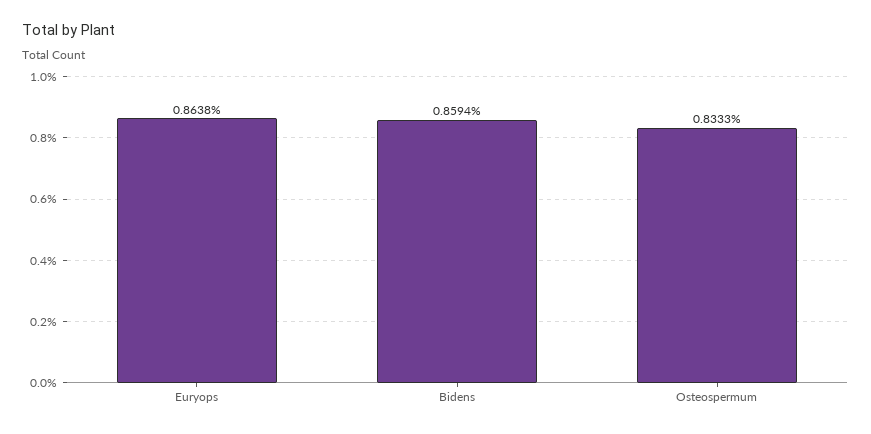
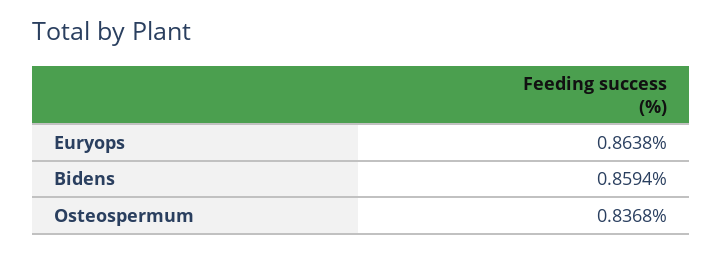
Osteospermum: 0.8333 -> 0.8368

